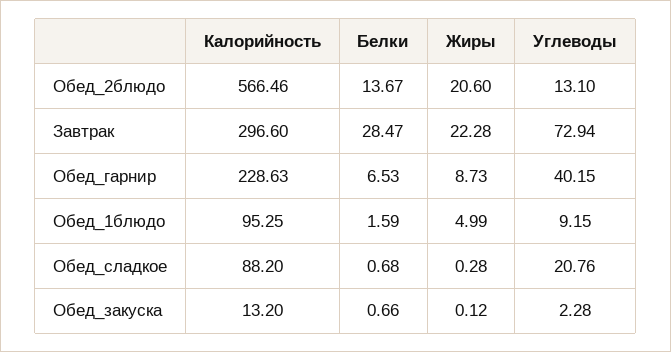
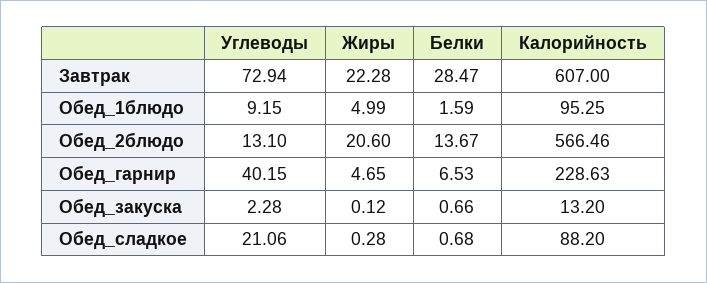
Калорийность, Завтрак: 296.6 -> 607
Жиры, Обед_гарнир: 8.73 -> 4.65
Углеводы, Обед_сладкое: 20.76 -> 21.06

